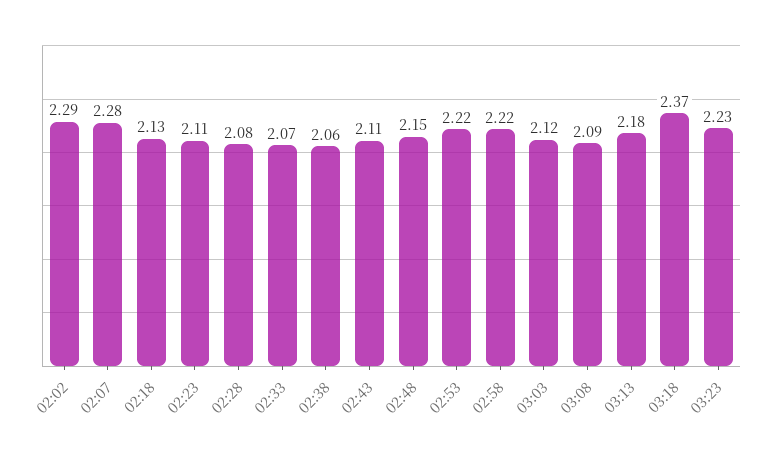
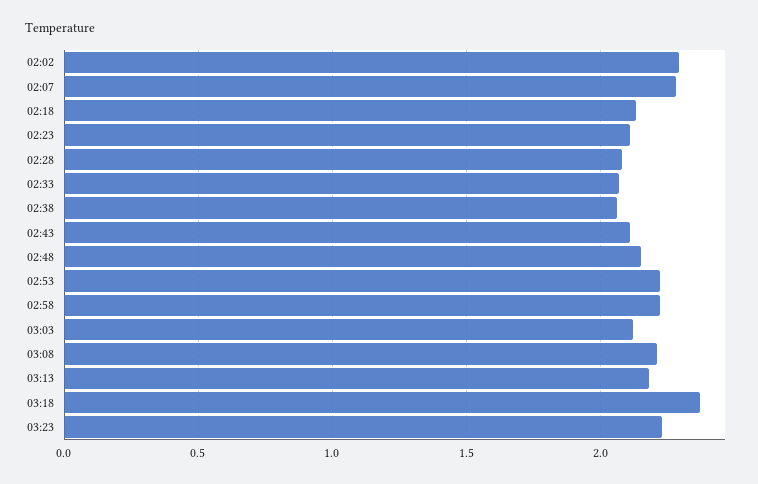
03:08: 2.09 -> 2.2

